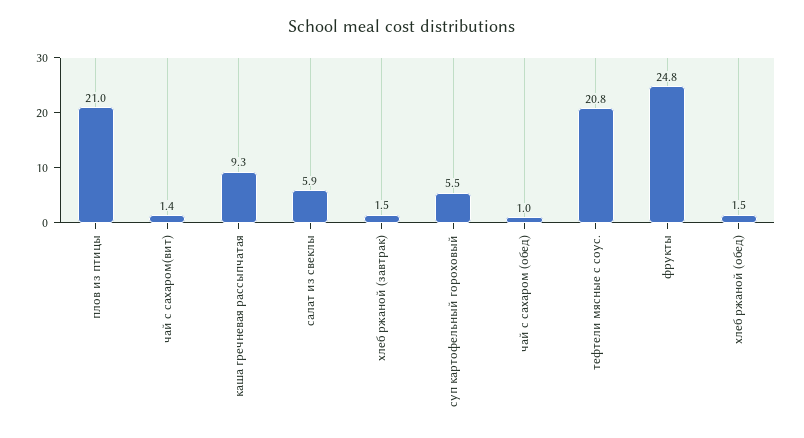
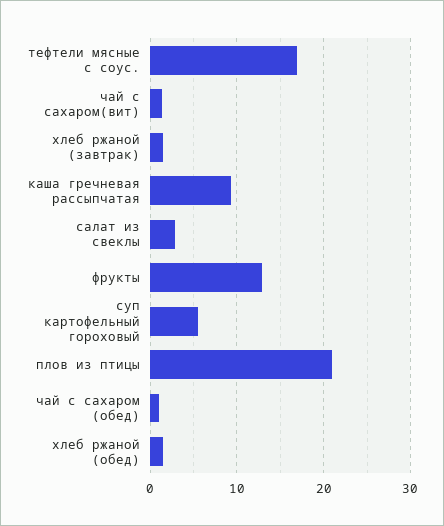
салат из свеклы: 5.9 -> 3
тефтели мясные с соус.: 20.8 -> 17
фрукты: 24.8 -> 13

